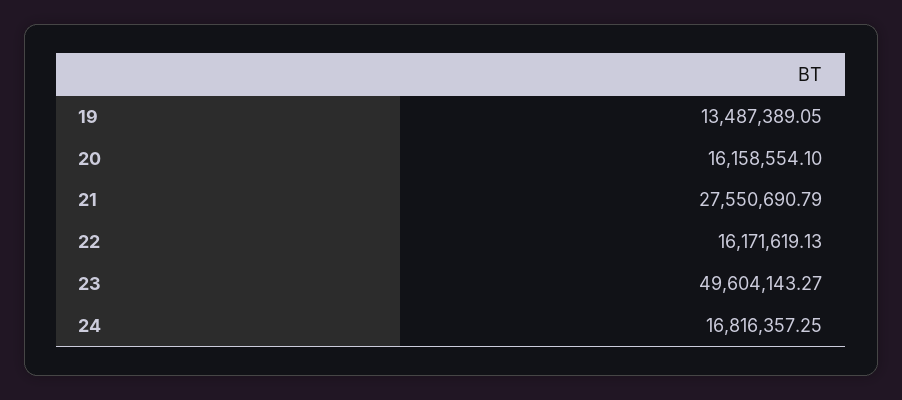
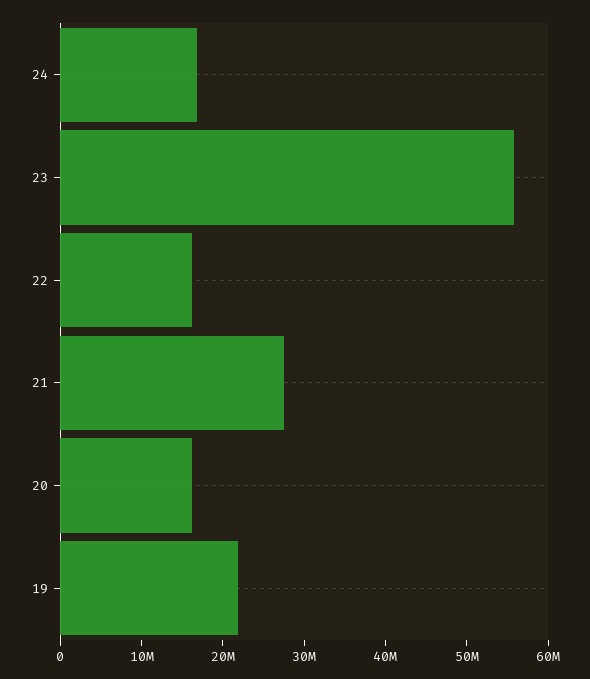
19: 13487389.05 -> 22000000
23: 49604143.27 -> 56000000

